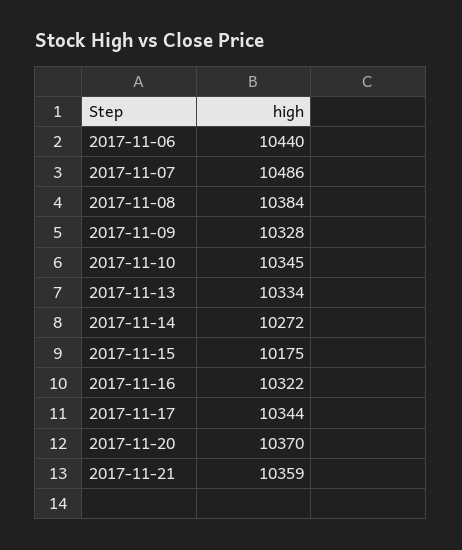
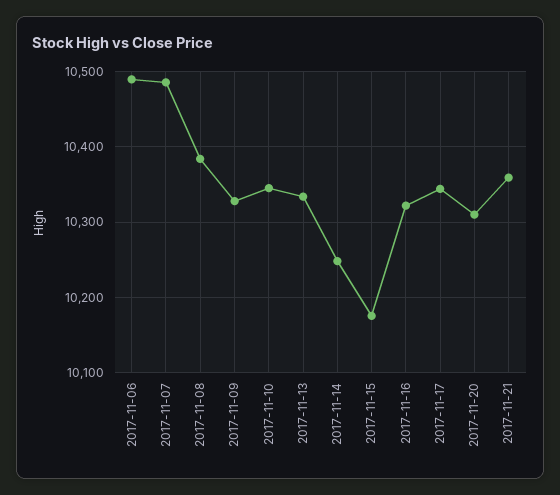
2017-11-06: 10440 -> 10490
2017-11-14: 10272 -> 10250
2017-11-20: 10370 -> 10310

